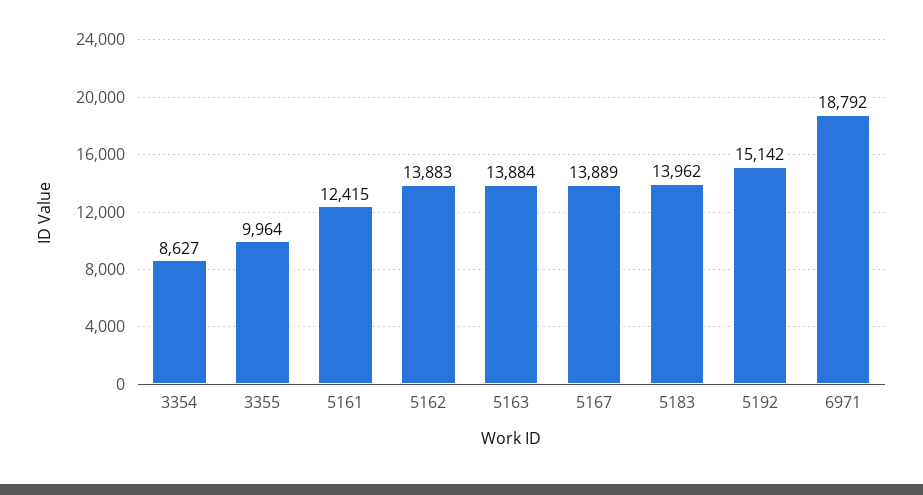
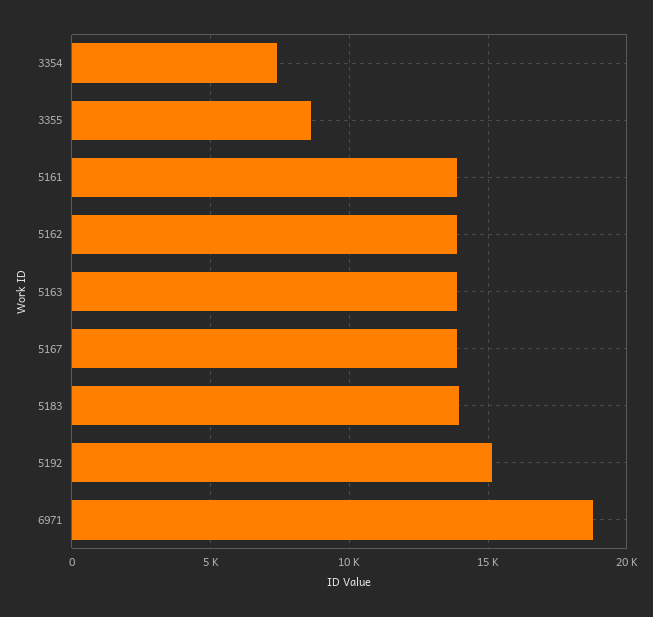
3354: 8627 -> 7500
3355: 9964 -> 8500
5161: 12415 -> 14000

